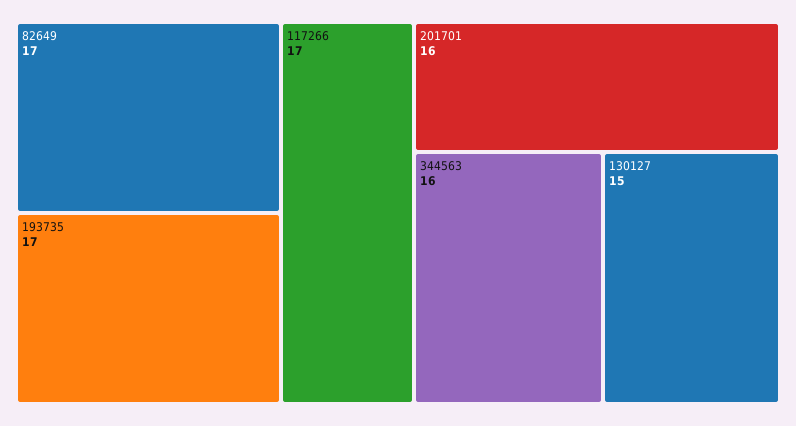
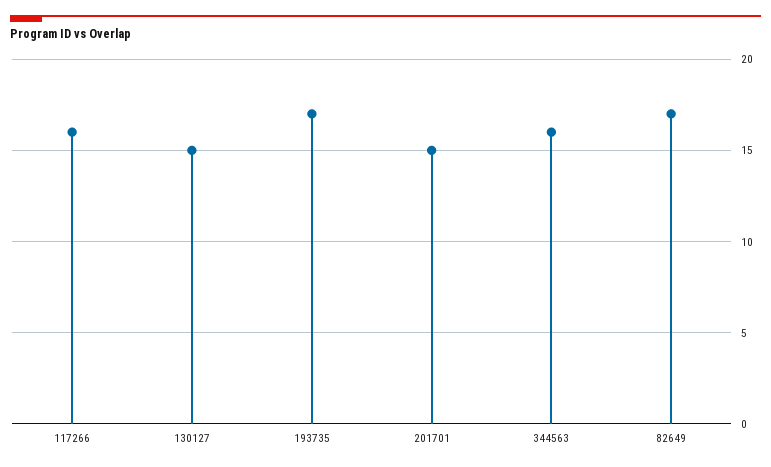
117266: 17 -> 16
201701: 16 -> 15

